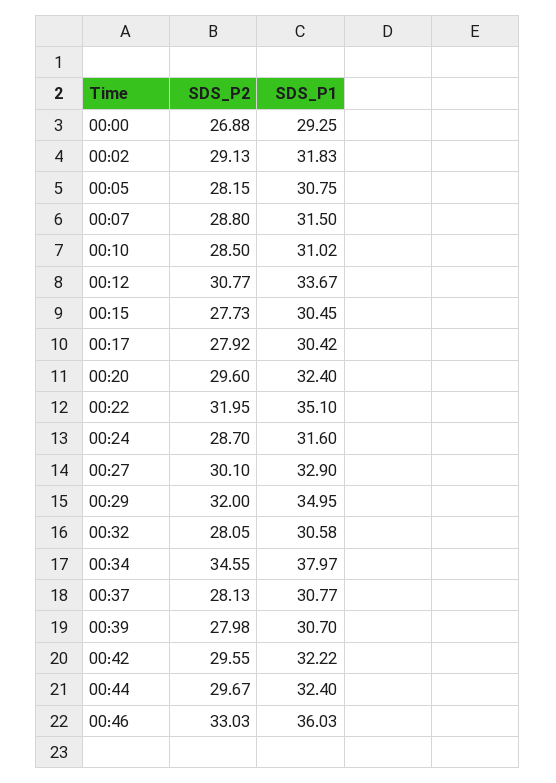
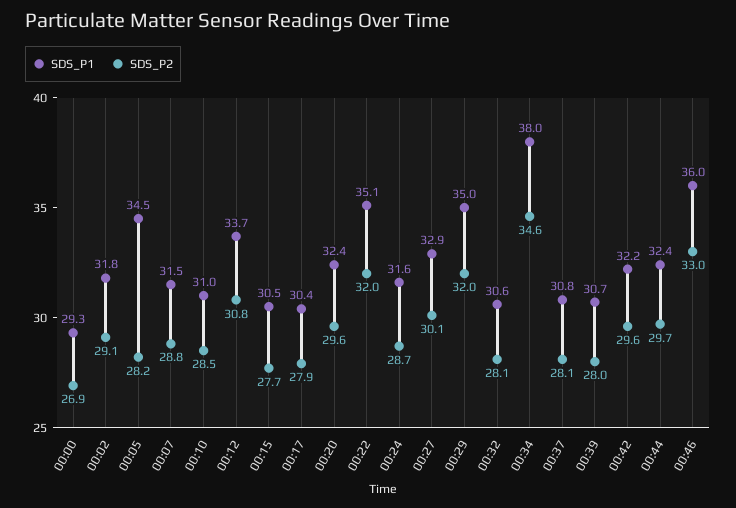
SDS_P1, 00:05: 30.75 -> 34.5

